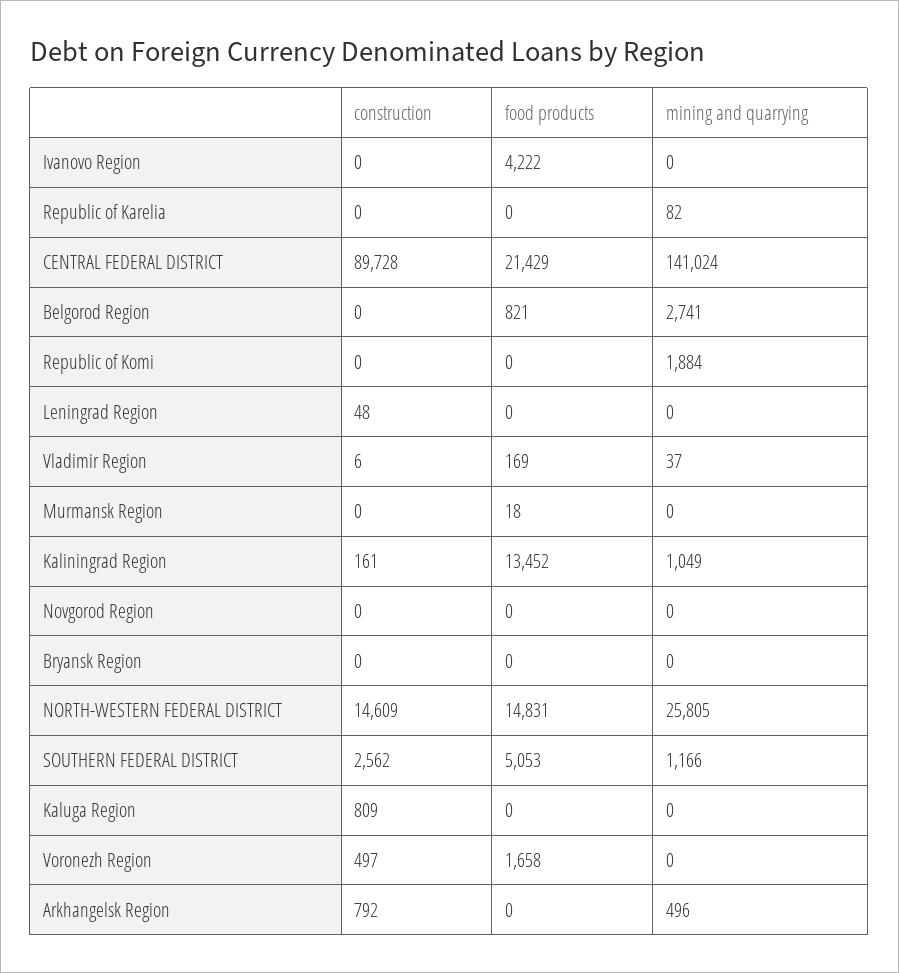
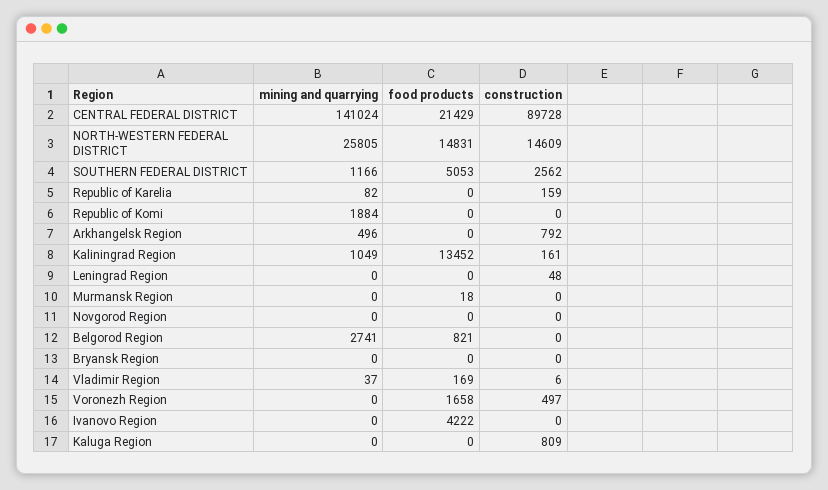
construction, Republic of Karelia: 0 -> 159

